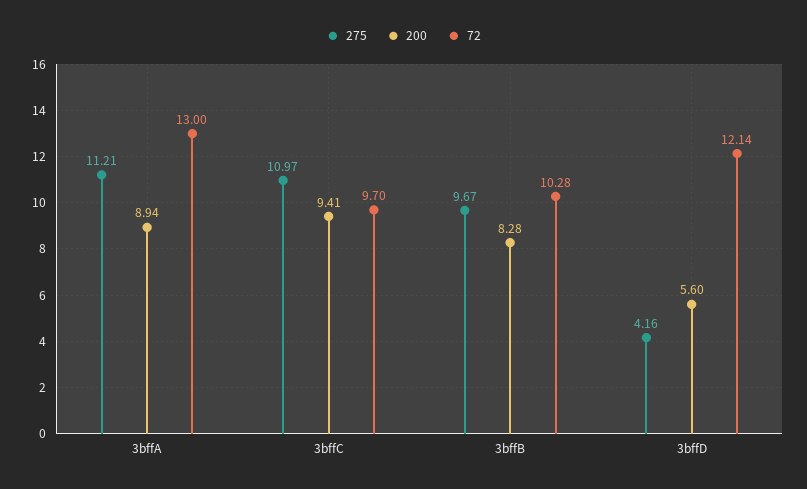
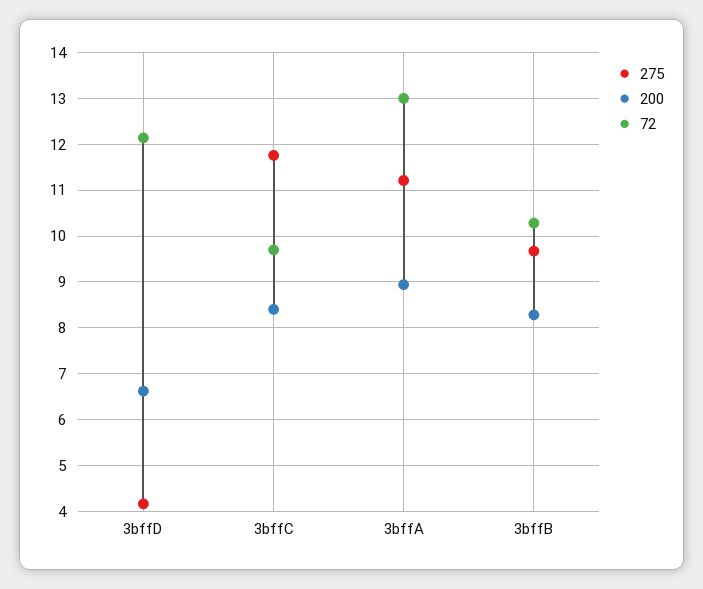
275, 3bffC: 10.97 -> 11.8
200, 3bffC: 9.41 -> 8.4
200, 3bffD: 5.6 -> 6.6

